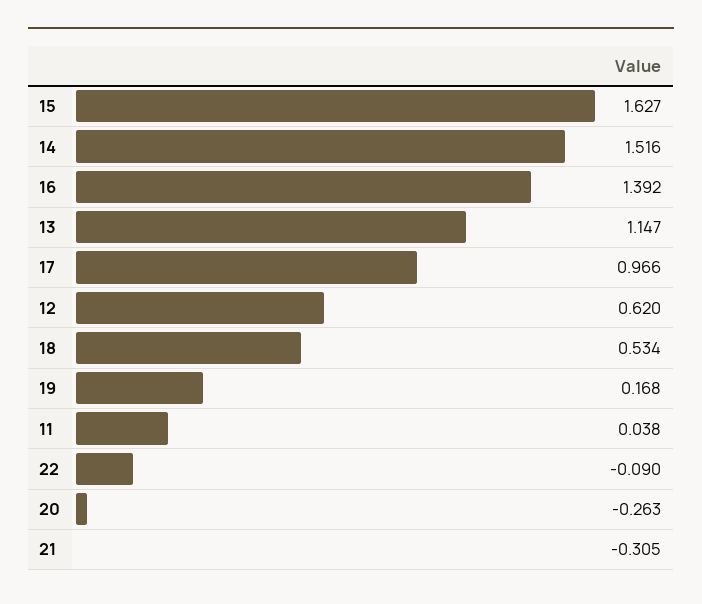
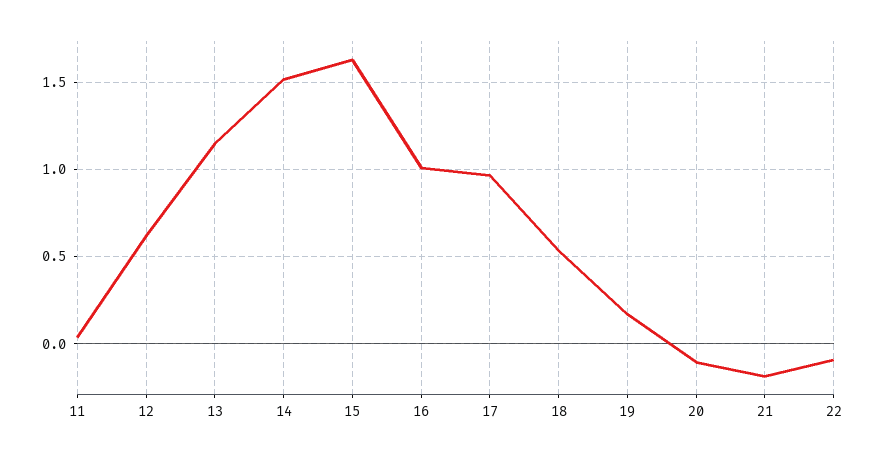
16: 1.392 -> 1
20: -0.263 -> -0.1
21: -0.305 -> -0.2

